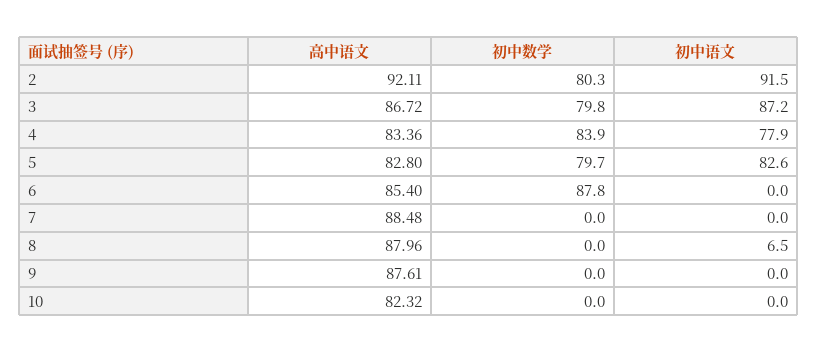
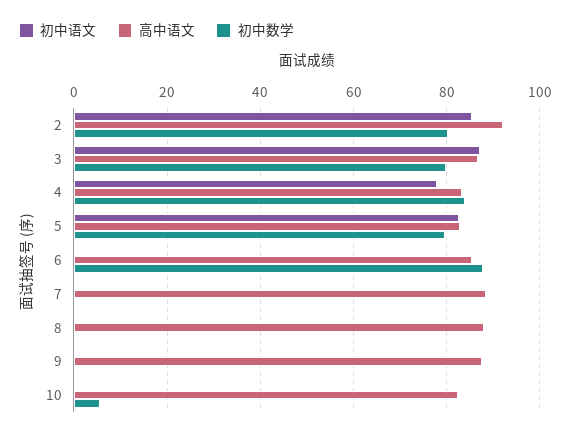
初中语文, 2: 91.5 -> 86
初中语文, 8: 6.5 -> 0
初中数学, 10: 0 -> 6

